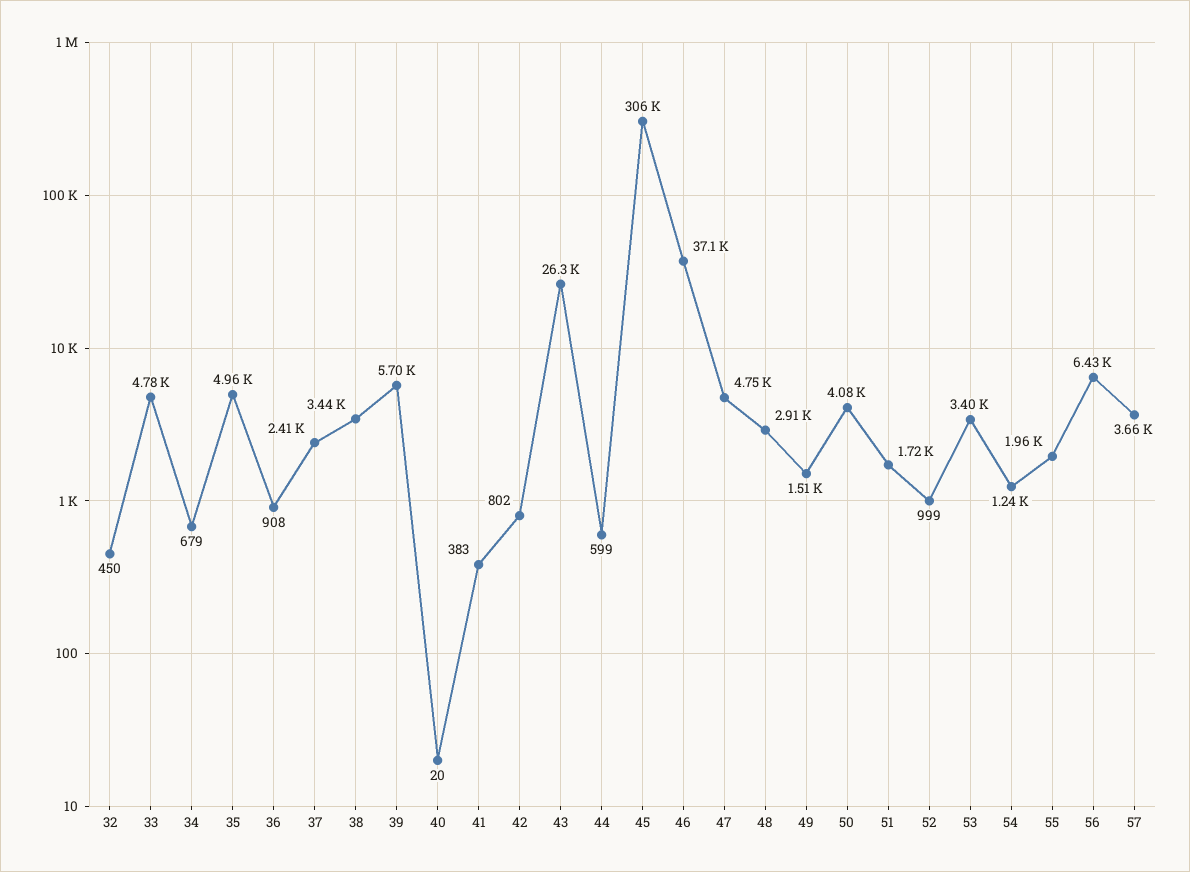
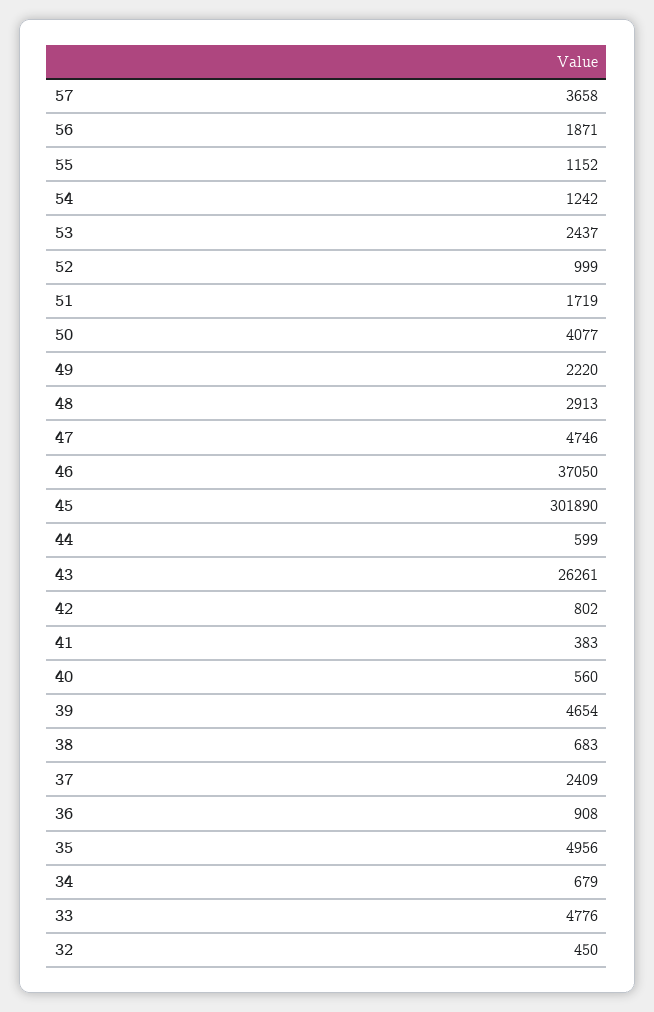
38: 3440 -> 683
39: 5700 -> 4654
40: 20 -> 560
45: 306000 -> 301890
49: 1510 -> 2220
53: 3400 -> 2437
55: 1960 -> 1152
56: 6430 -> 1871

